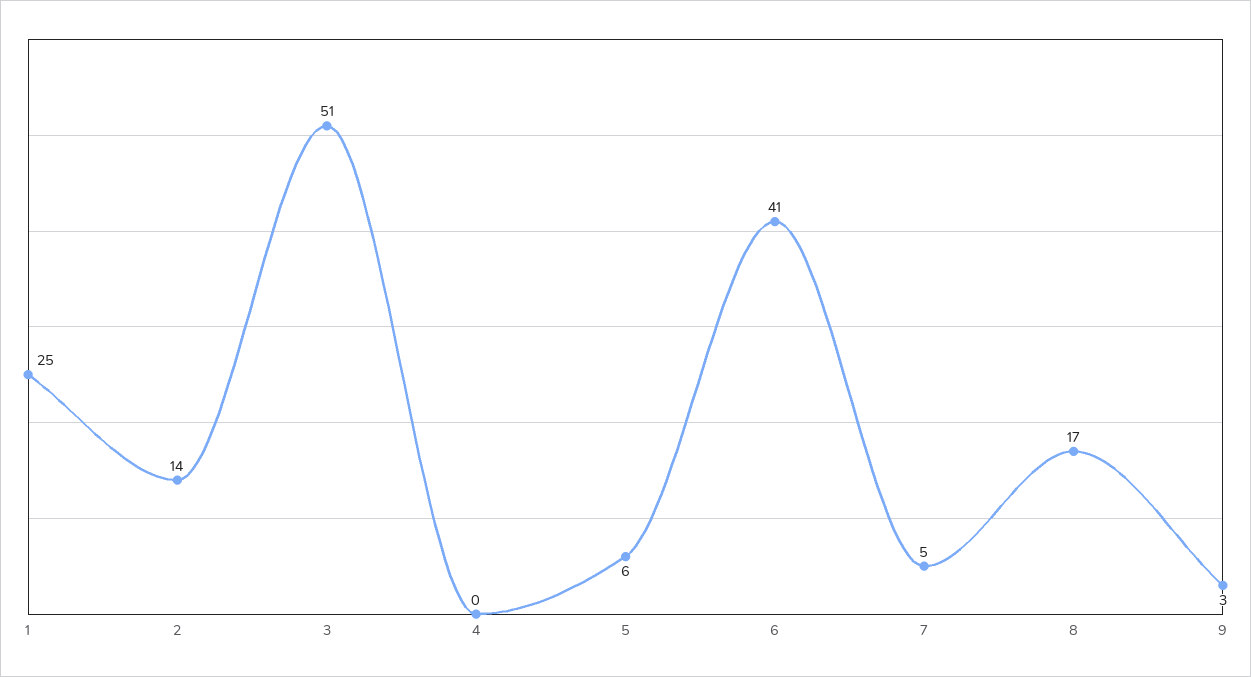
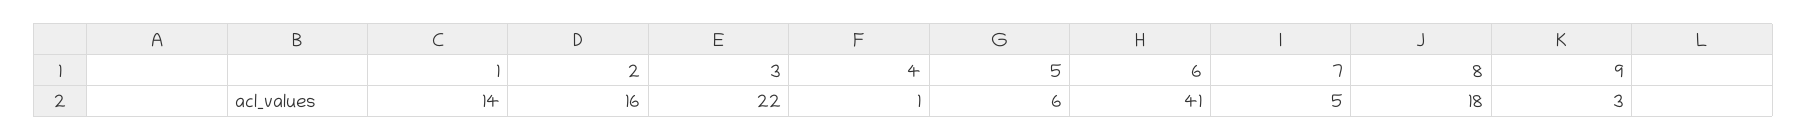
1: 25 -> 14
2: 14 -> 16
3: 51 -> 22
4: 0 -> 1
8: 17 -> 18

